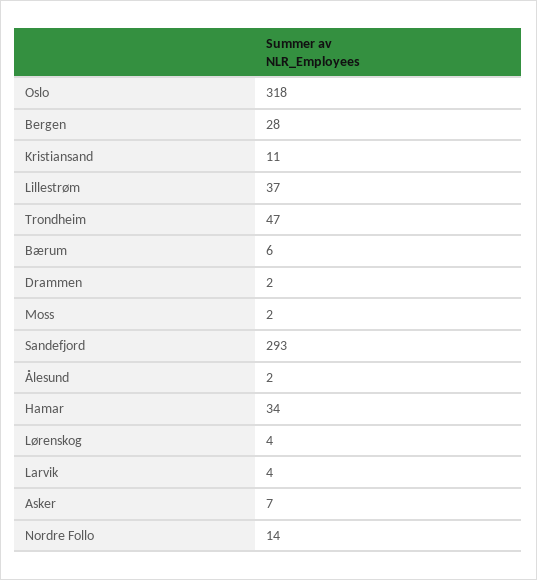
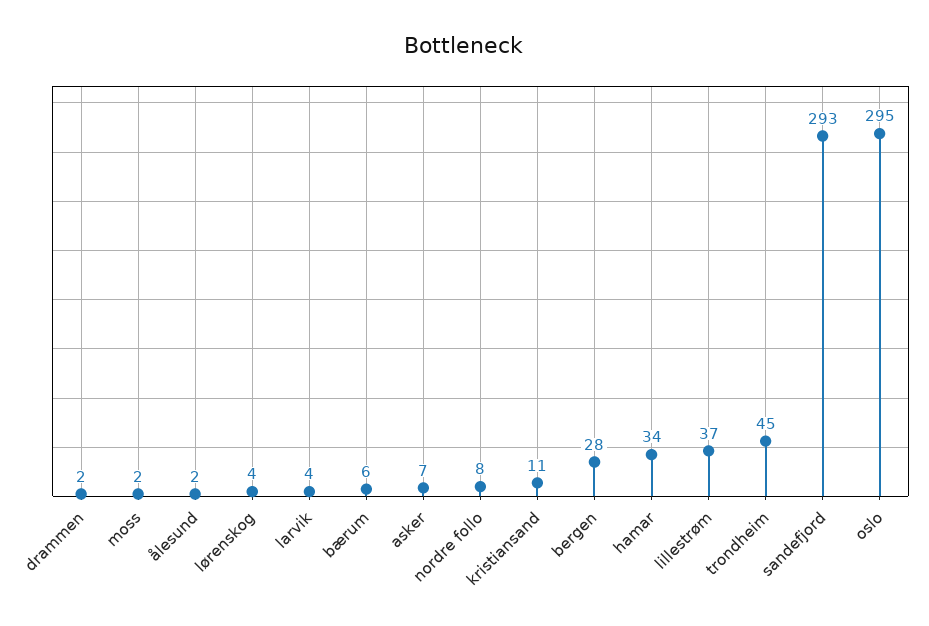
Oslo: 318 -> 295
Trondheim: 47 -> 45
Nordre Follo: 14 -> 8

